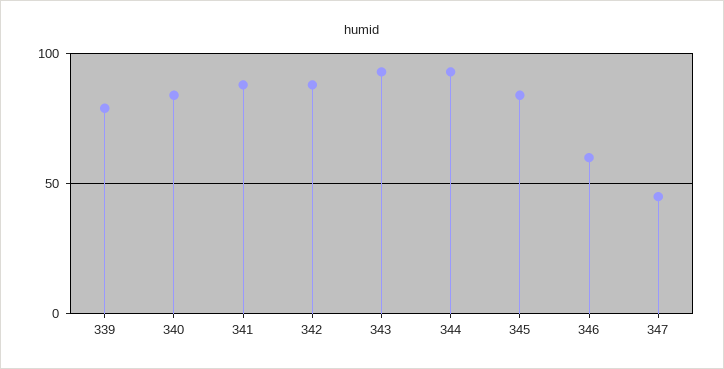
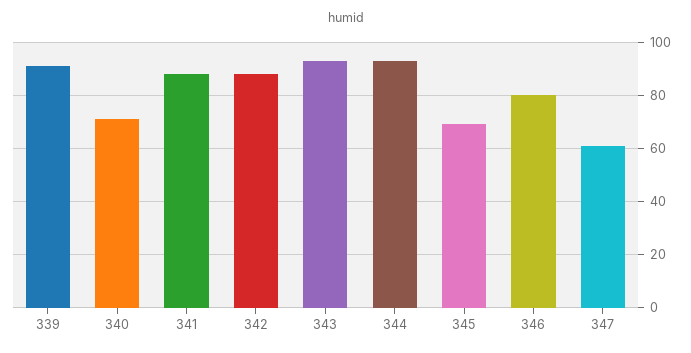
339: 80 -> 90
340: 85 -> 70
345: 85 -> 70
346: 60 -> 80
347: 45 -> 60

